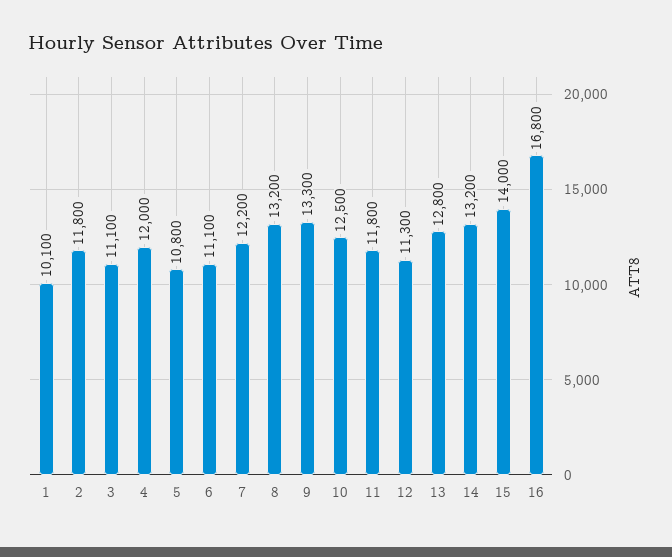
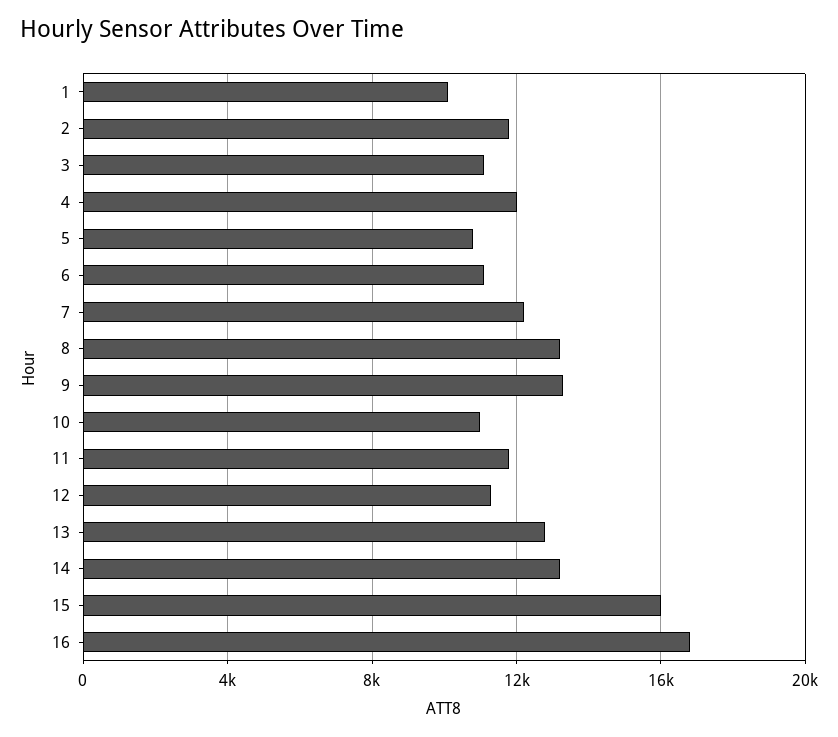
10: 12500 -> 11000
15: 14000 -> 16000

